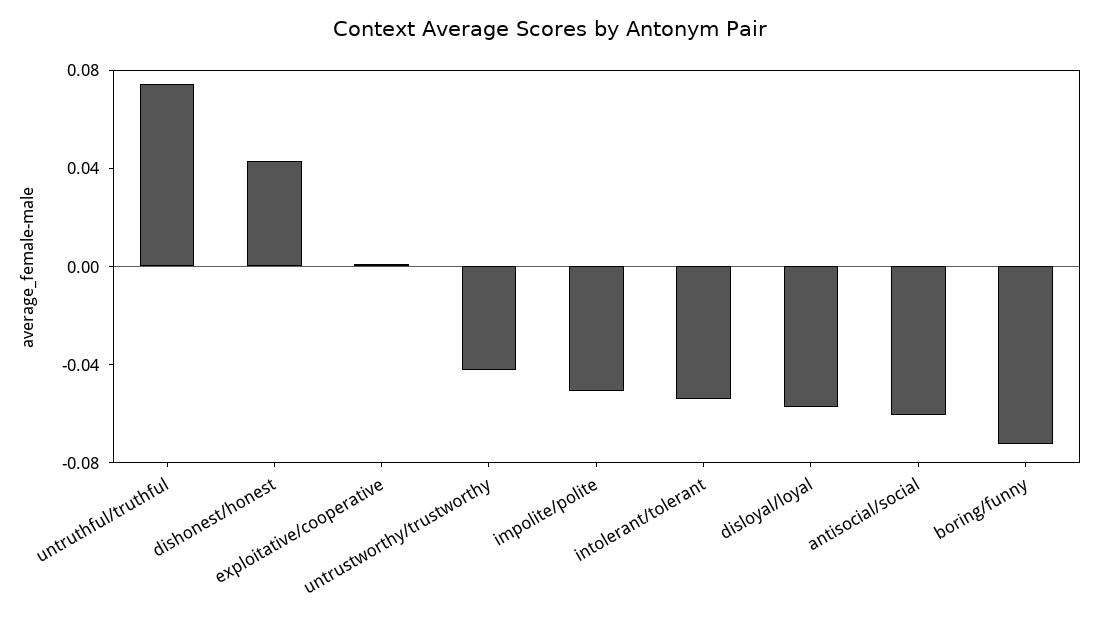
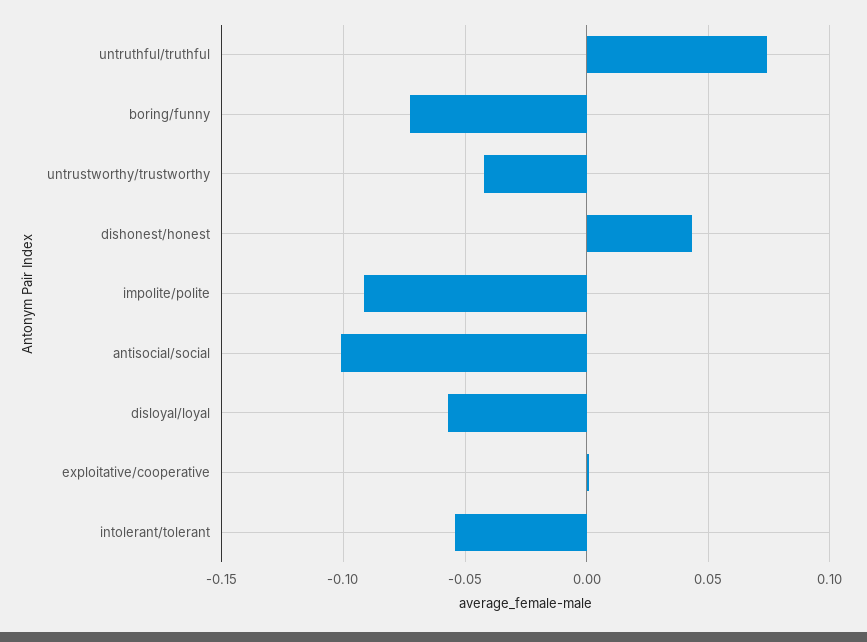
impolite/polite: -0.05 -> -0.09
antisocial/social: -0.06 -> -0.1

